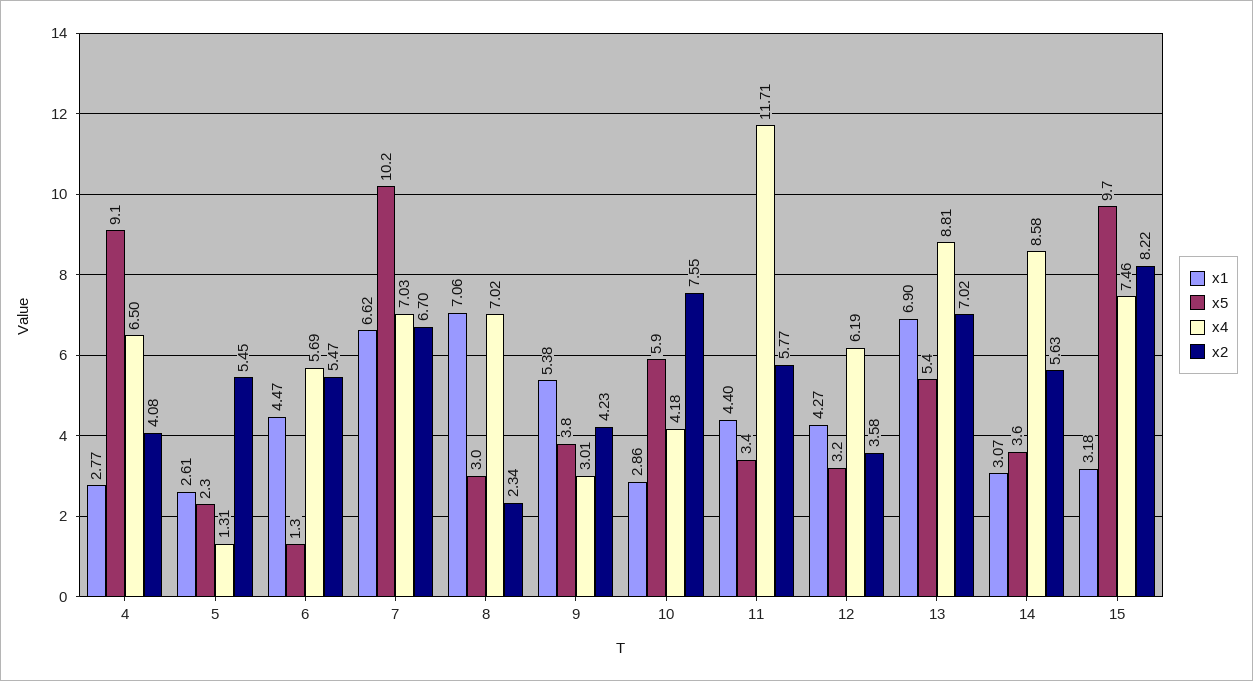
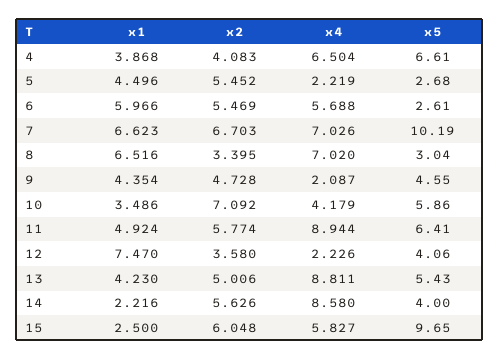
x1, 4: 2.77 -> 3.868
x5, 4: 9.1 -> 6.61
x1, 5: 2.61 -> 4.496
x5, 5: 2.3 -> 2.68
x4, 5: 1.31 -> 2.219
x1, 6: 4.47 -> 5.966
x5, 6: 1.3 -> 2.61
x1, 8: 7.06 -> 6.516
x2, 8: 2.34 -> 3.395
x1, 9: 5.38 -> 4.354
x5, 9: 3.8 -> 4.55
x4, 9: 3.01 -> 2.087
x2, 9: 4.23 -> 4.728
x1, 10: 2.86 -> 3.486
x2, 10: 7.55 -> 7.092
x1, 11: 4.4 -> 4.924
x5, 11: 3.4 -> 6.41
x4, 11: 11.71 -> 8.944
x1, 12: 4.27 -> 7.47
x5, 12: 3.2 -> 4.06
x4, 12: 6.19 -> 2.226
x1, 13: 6.9 -> 4.23
x2, 13: 7.02 -> 5.006
x1, 14: 3.07 -> 2.216
x5, 14: 3.6 -> 4
x1, 15: 3.18 -> 2.5
x4, 15: 7.46 -> 5.827
x2, 15: 8.22 -> 6.048

